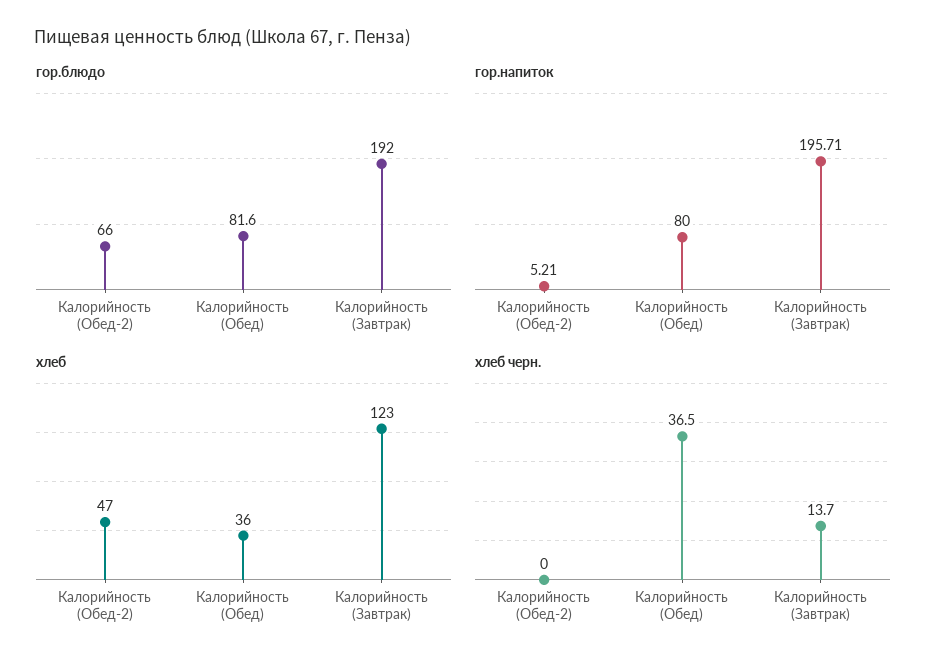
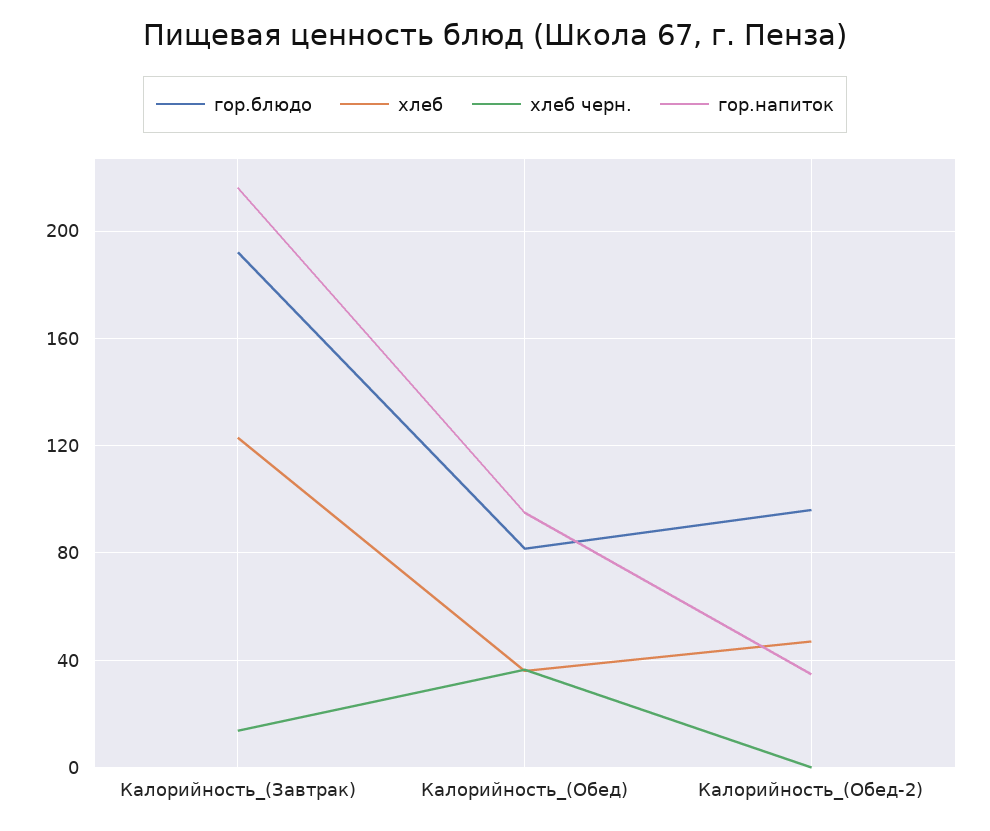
гор.блюдо, Калорийность (Обед-2): 66 -> 95
гор.напиток, Калорийность (Обед-2): 5.21 -> 35
гор.напиток, Калорийность (Обед): 80 -> 95
гор.напиток, Калорийность (Завтрак): 195.71 -> 215

